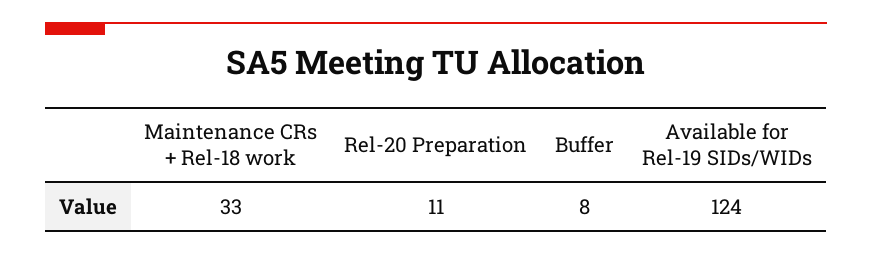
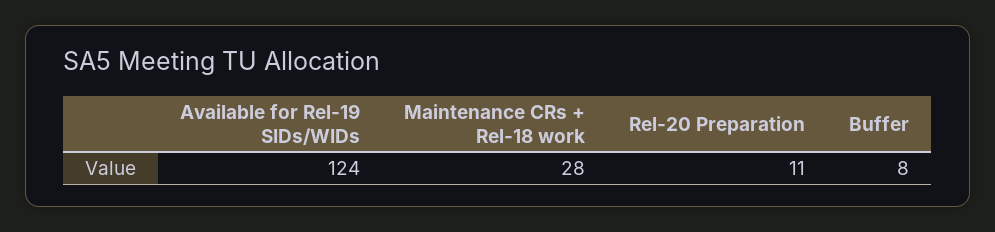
Maintenance CRs + Rel-18 work: 33 -> 28

